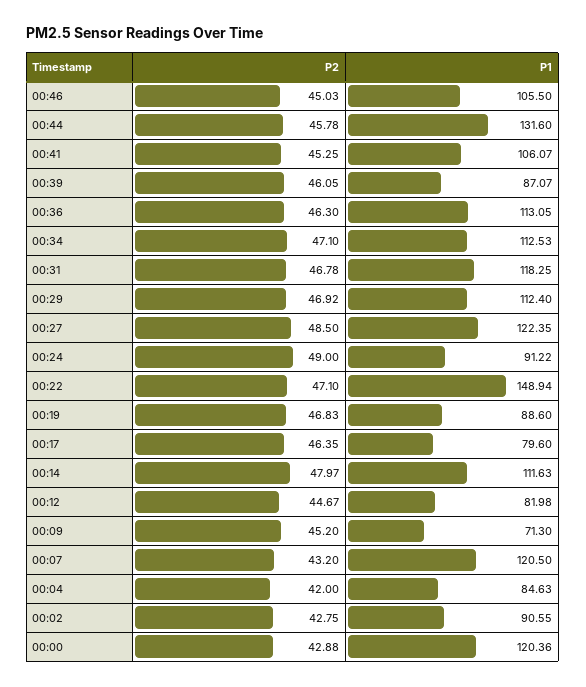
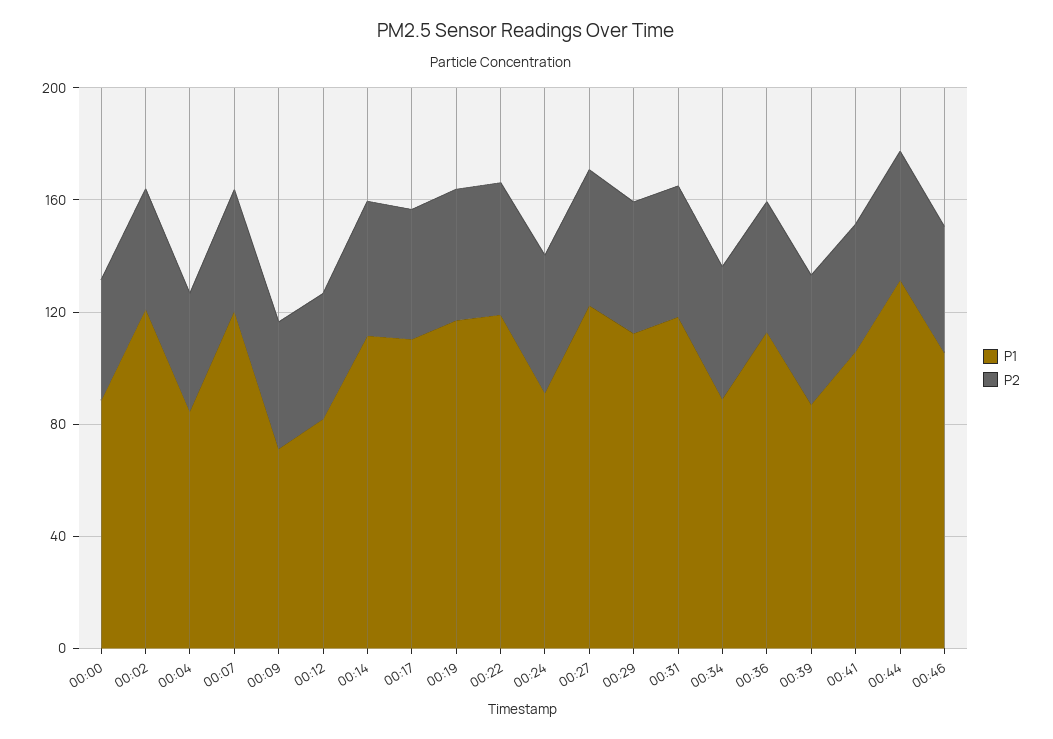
P1, 00:34: 112.53 -> 90
P1, 00:22: 148.94 -> 120
P1, 00:19: 88.6 -> 120
P1, 00:17: 79.6 -> 110
P1, 00:02: 90.55 -> 120
P1, 00:00: 120.36 -> 90

